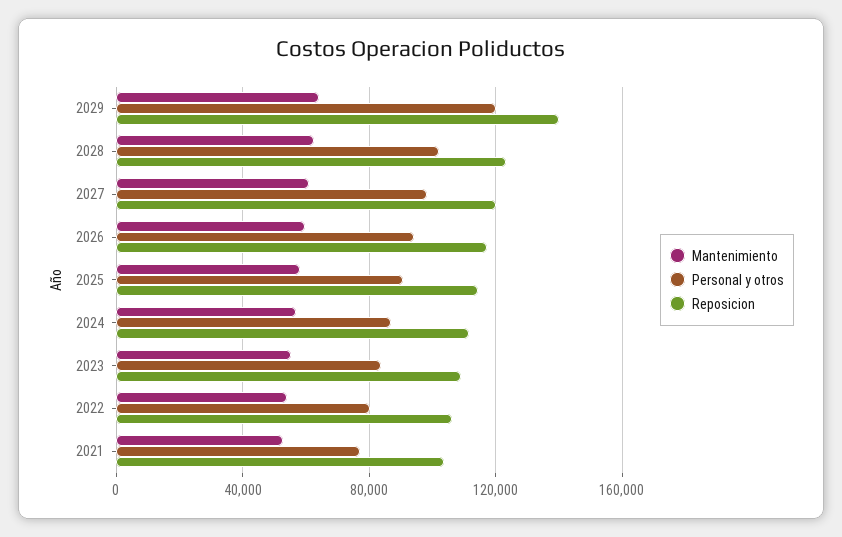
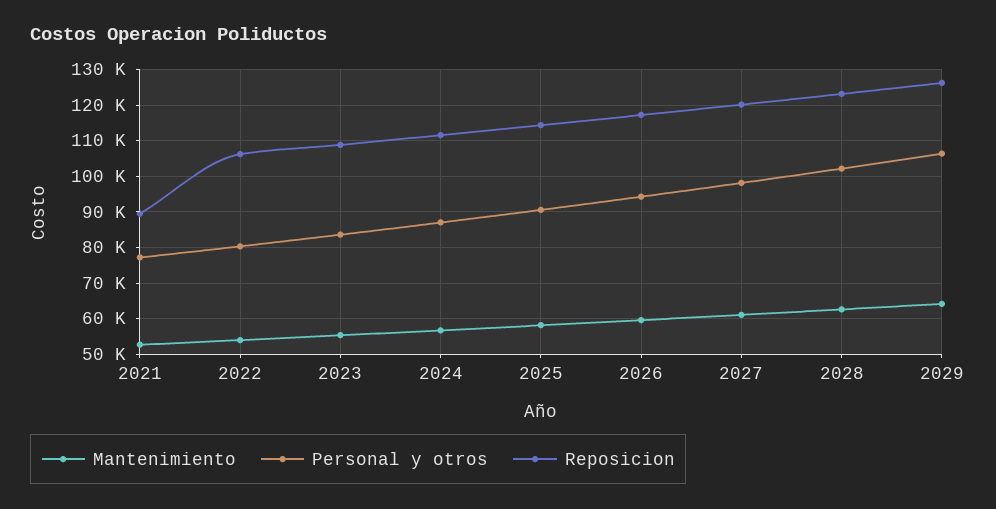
Personal y otros, 2029: 120000 -> 106000
Reposicion, 2029: 140000 -> 126000
Reposicion, 2021: 105000 -> 90000

